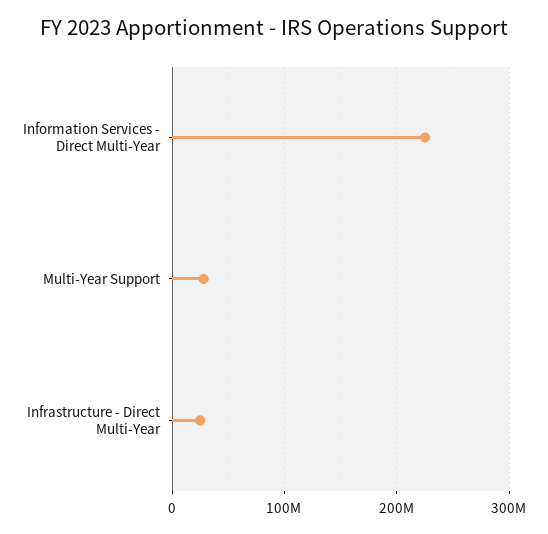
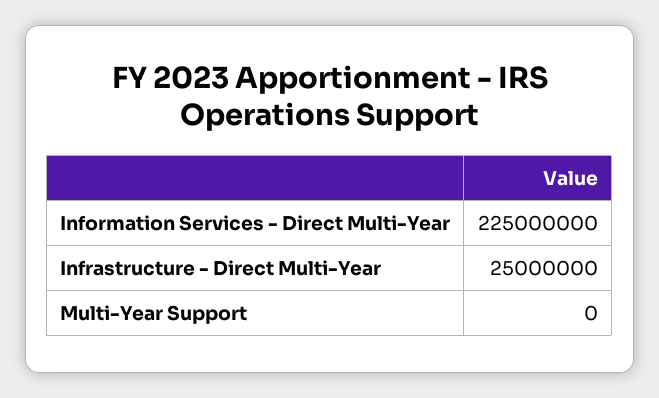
Multi-Year Support: 30000000 -> 0

